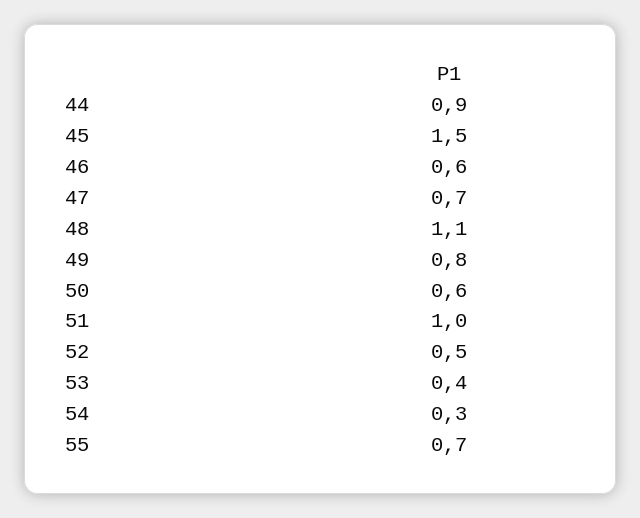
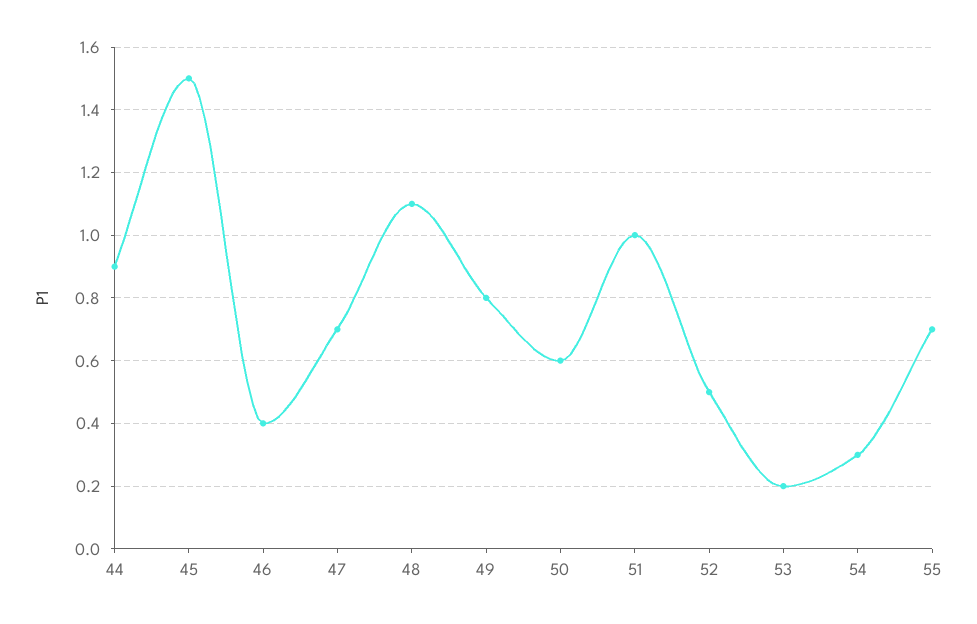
46: 0.6 -> 0.4
53: 0.4 -> 0.2

